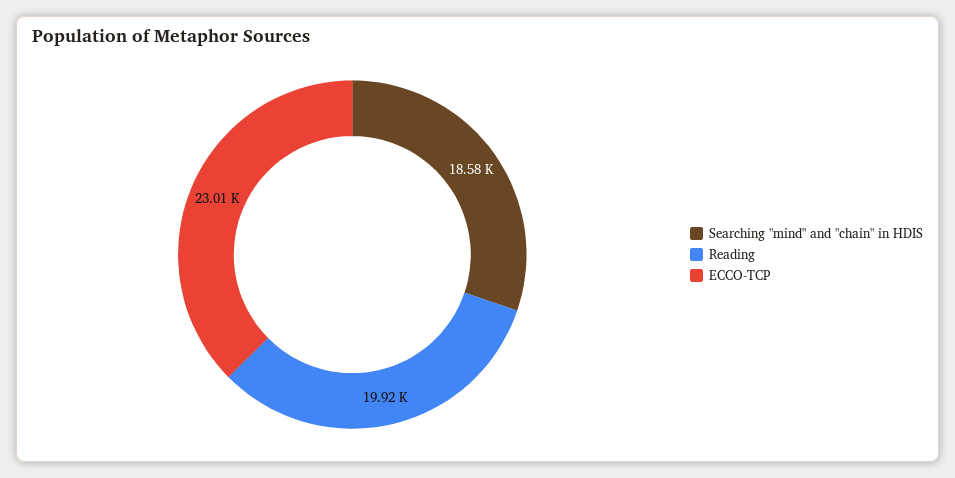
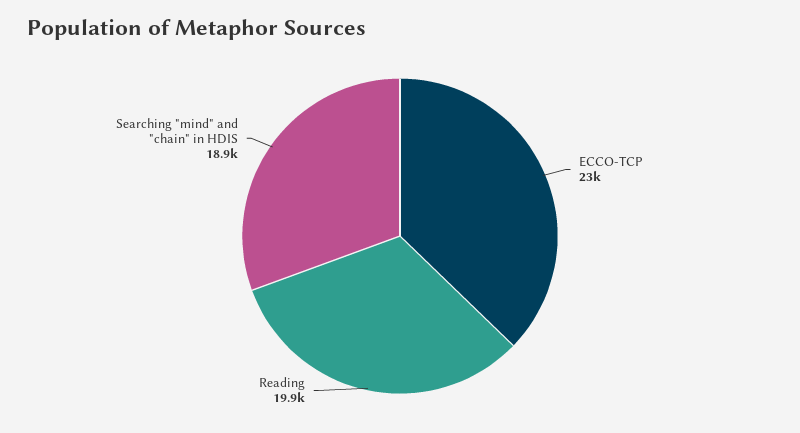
Searching "mind" and "chain" in HDIS: 18580 -> 18900

